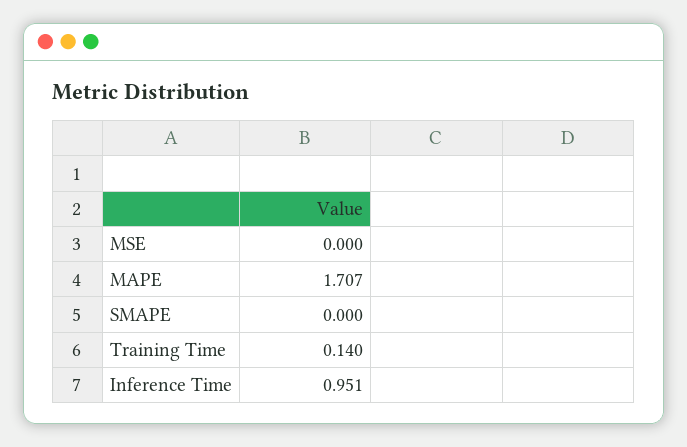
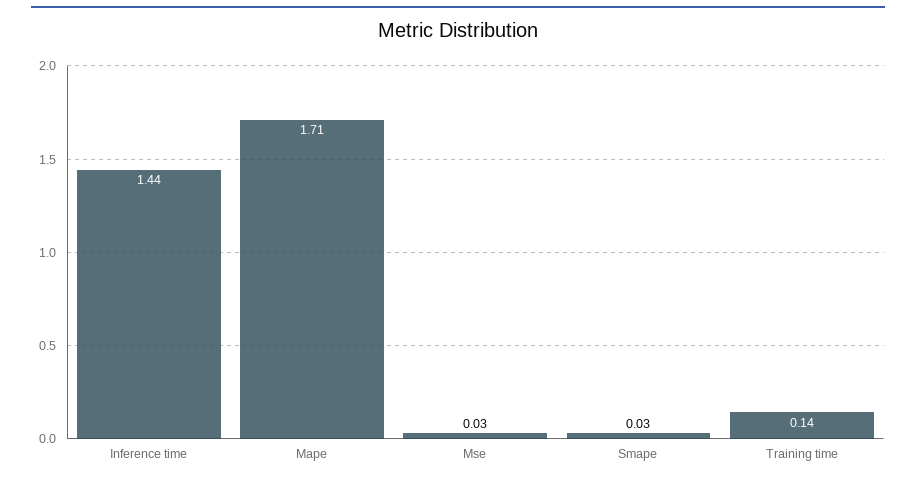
MSE: 0 -> 0.03
SMAPE: 0 -> 0.03
Inference Time: 0.951 -> 1.44

